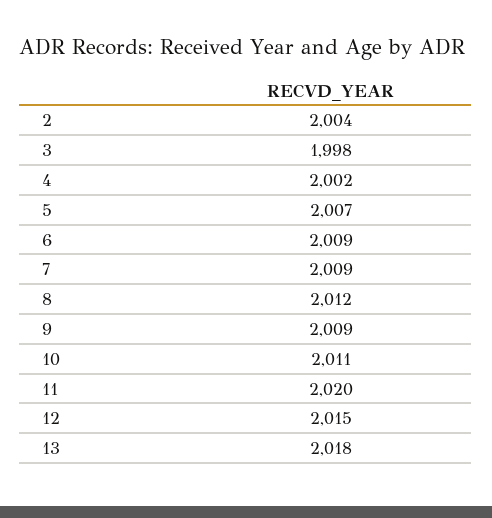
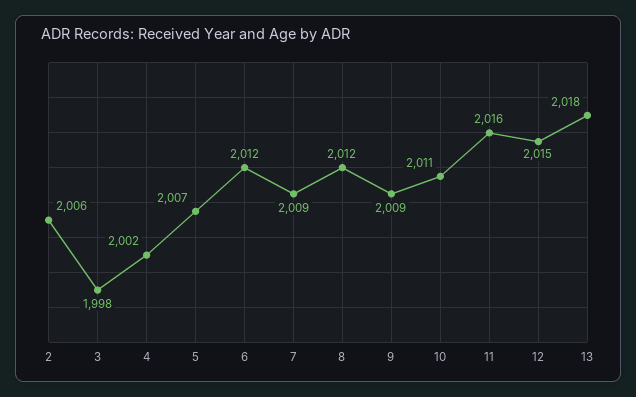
2: 2004 -> 2006
6: 2009 -> 2012
11: 2020 -> 2016

